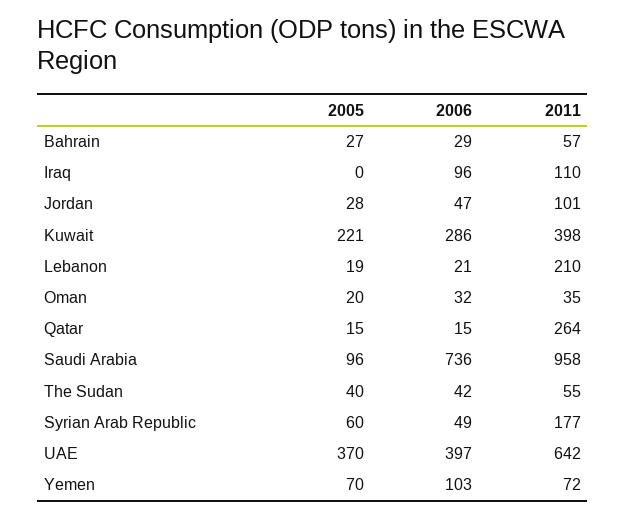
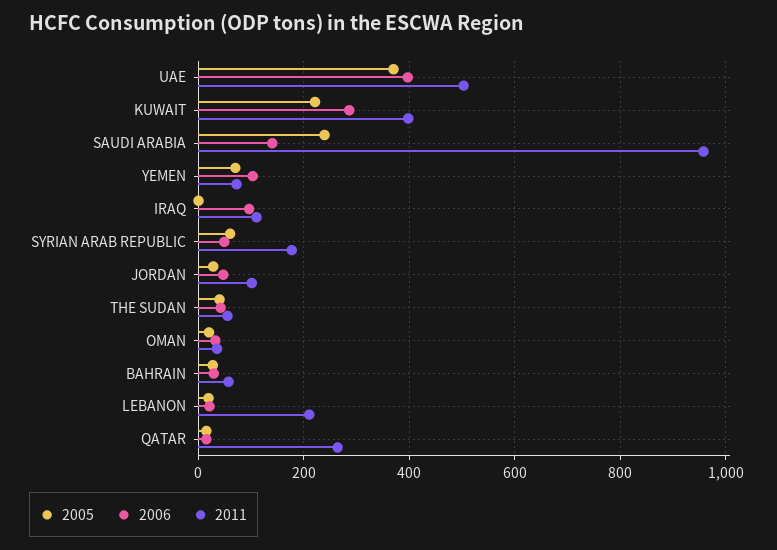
2005, Saudi Arabia: 96 -> 240
2006, Saudi Arabia: 736 -> 140
2011, UAE: 642 -> 500

